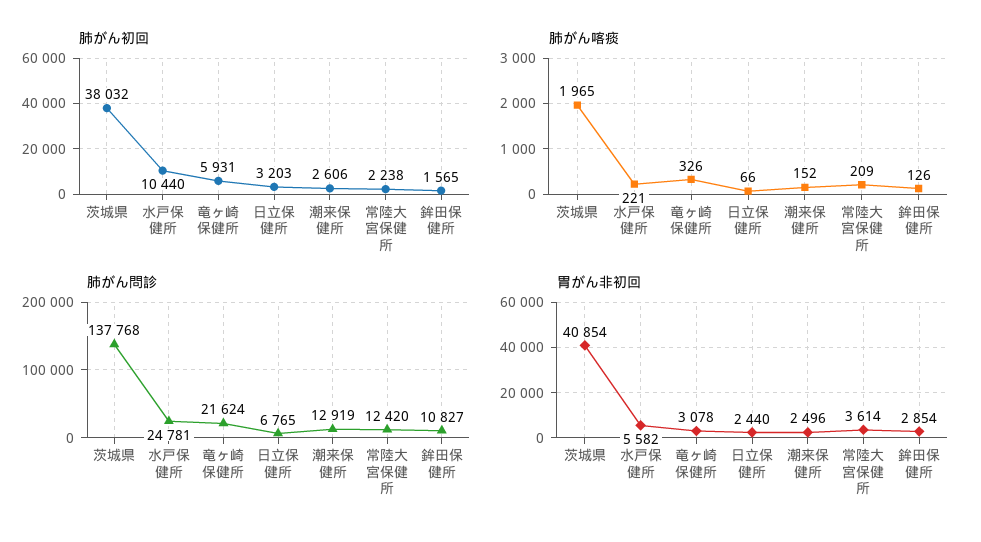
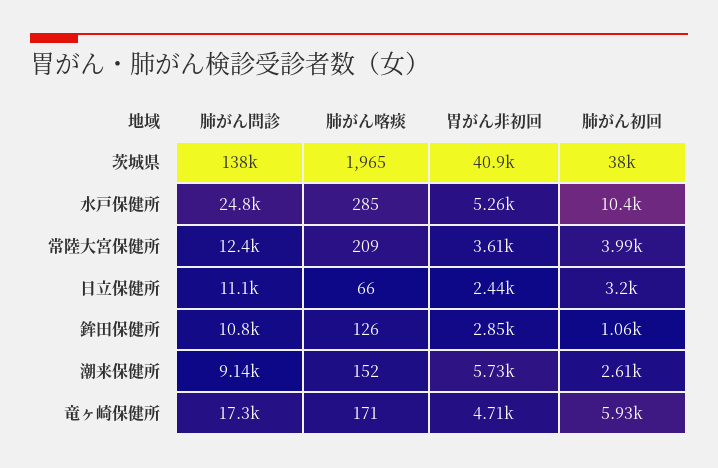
肺がん初回, 常陸大宮保健所: 2238 -> 3990
肺がん初回, 鉾田保健所: 1565 -> 1060
肺がん喀痰, 水戸保健所: 221 -> 285
肺がん喀痰, 竜ヶ崎保健所: 326 -> 171
肺がん問診, 竜ヶ崎保健所: 21624 -> 17300
肺がん問診, 日立保健所: 6765 -> 11100
肺がん問診, 潮来保健所: 12919 -> 9140
胃がん非初回, 水戸保健所: 5582 -> 5260
胃がん非初回, 竜ヶ崎保健所: 3078 -> 4710
胃がん非初回, 潮来保健所: 2496 -> 5730

